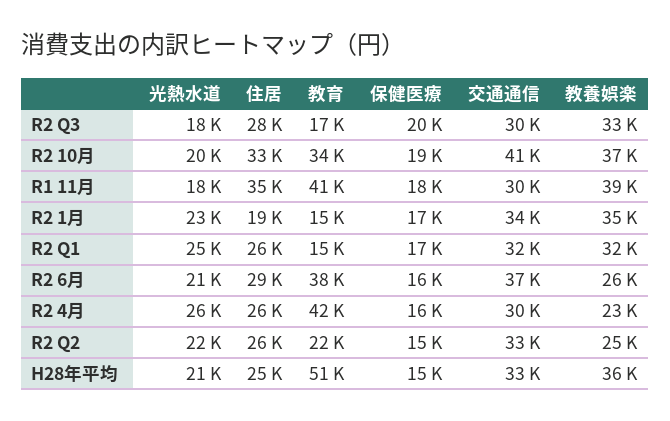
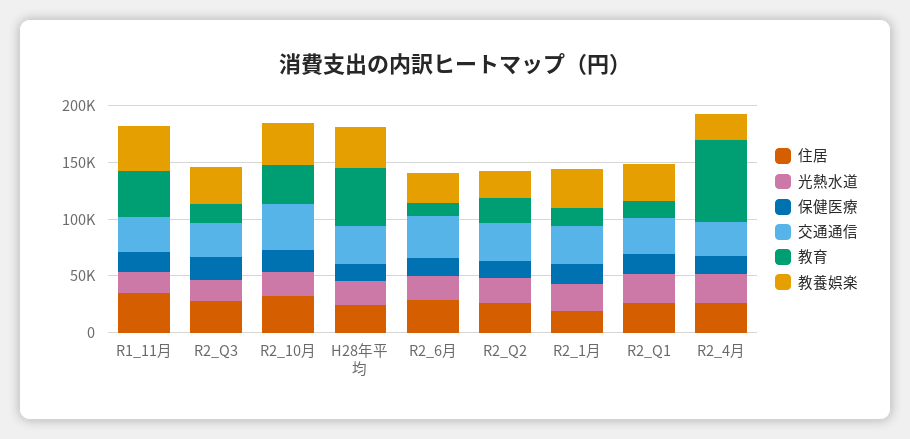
教育, R2 6月: 38000 -> 10000
教育, R2 4月: 42000 -> 70000

